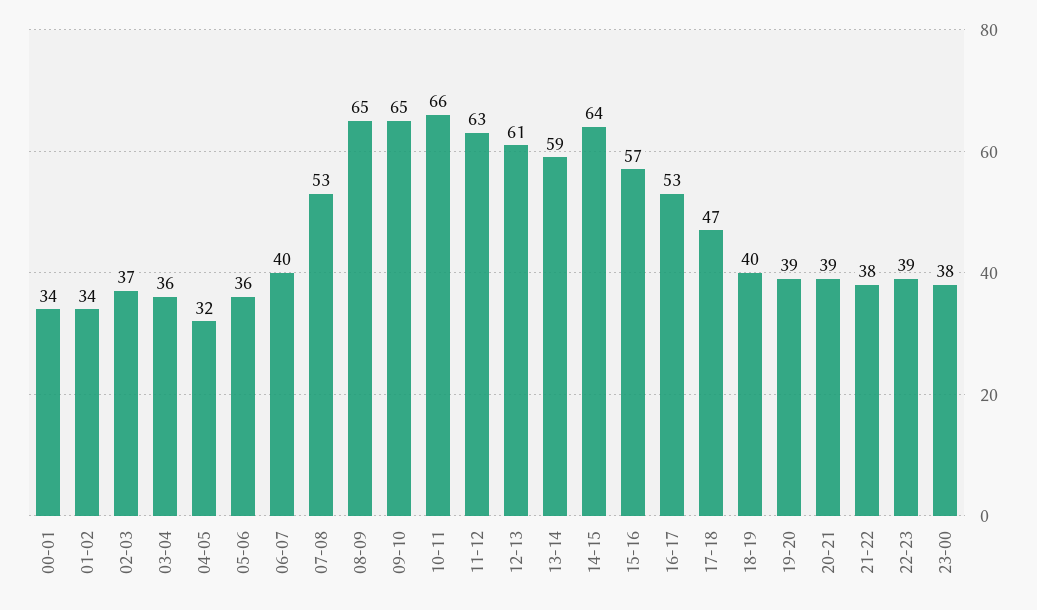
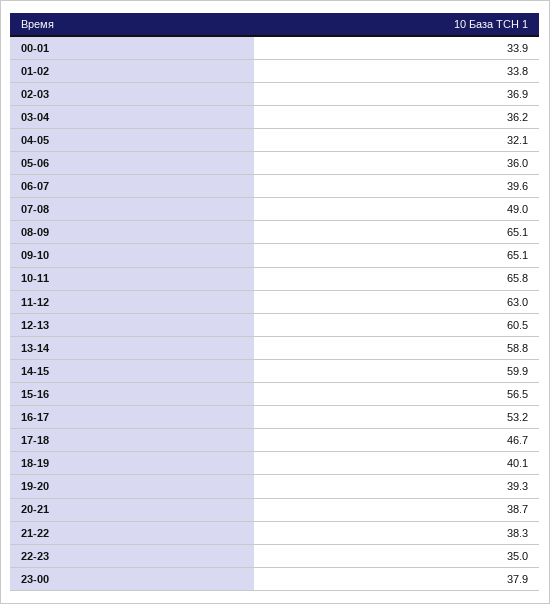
07-08: 53 -> 49
14-15: 64 -> 59.9
22-23: 39 -> 35

